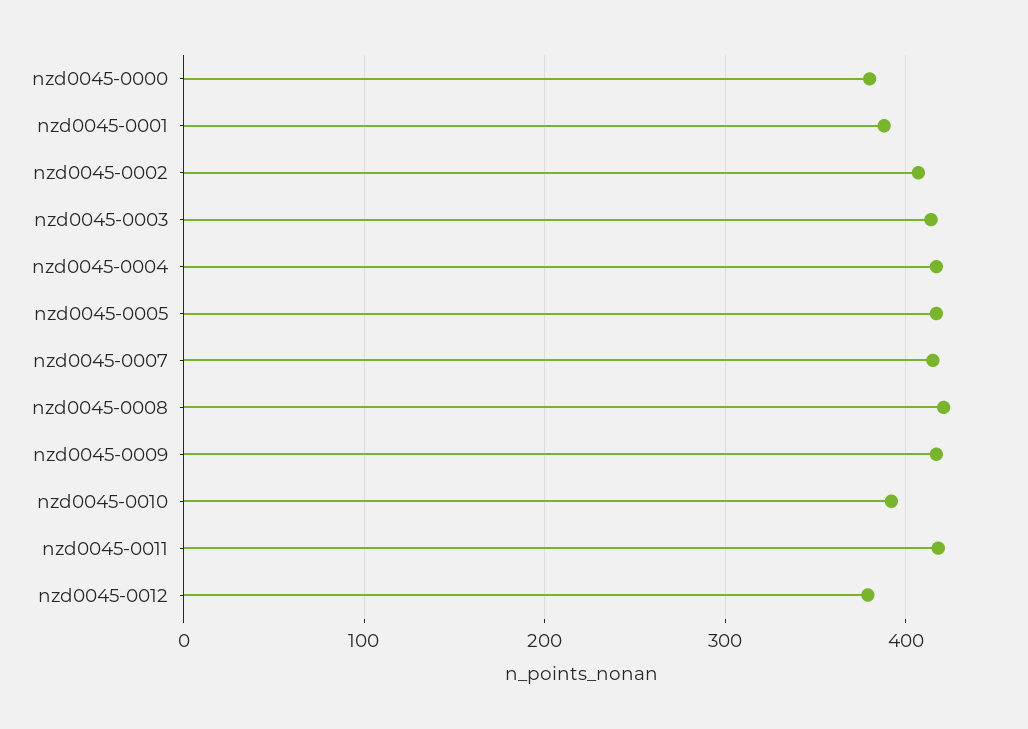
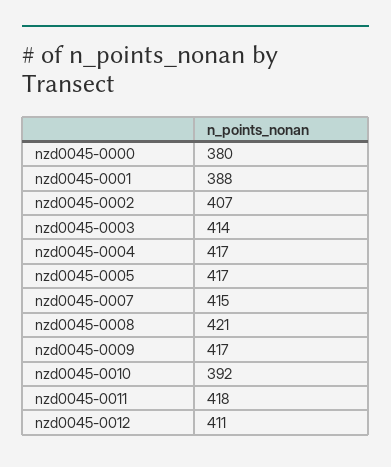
nzd0045-0012: 380 -> 411

